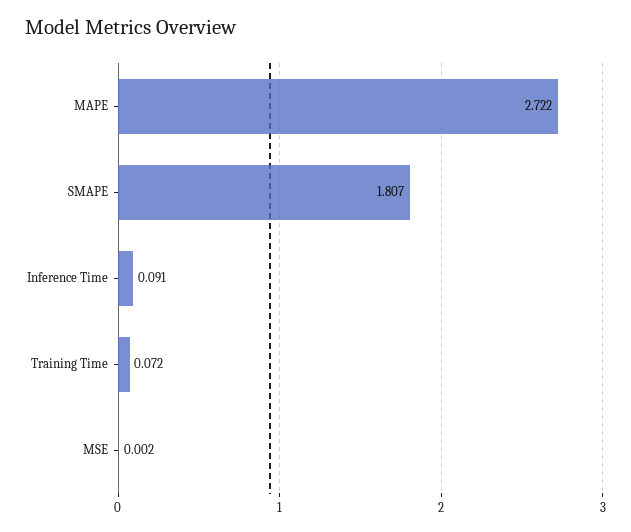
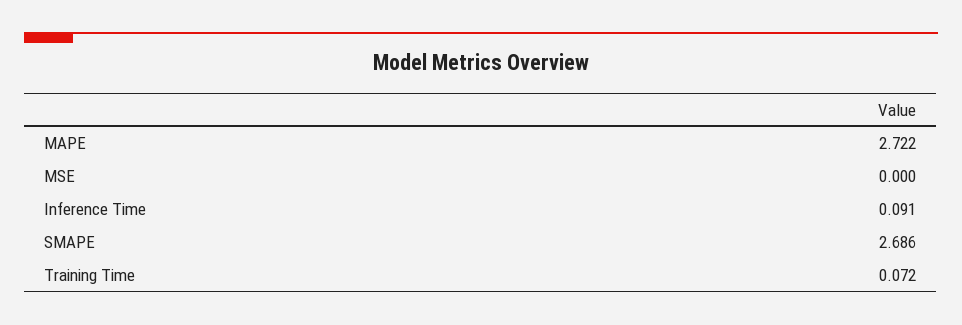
SMAPE: 1.807 -> 2.686
MSE: 0.002 -> 0

